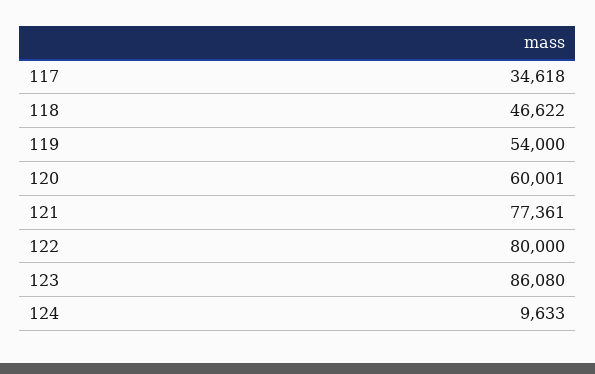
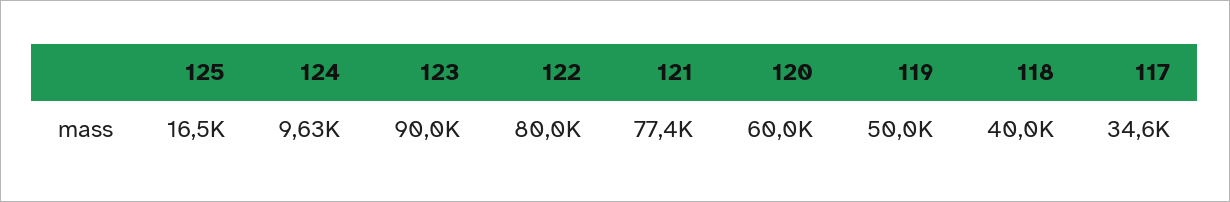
118: 46622 -> 40000
119: 54000 -> 50000
123: 86080 -> 90000
125: none -> 16500

